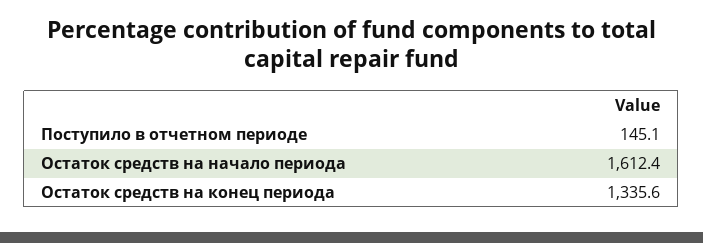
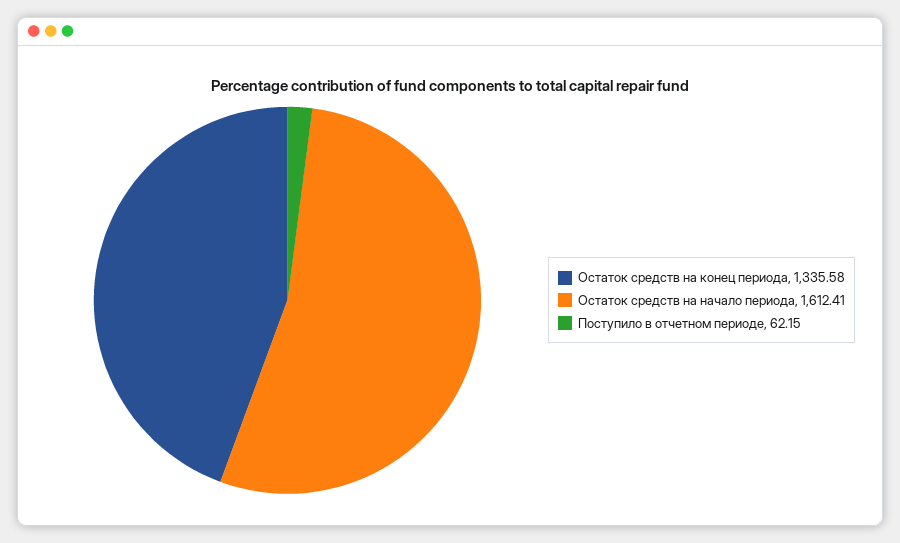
Поступило в отчетном периоде: 145.1 -> 62.15

